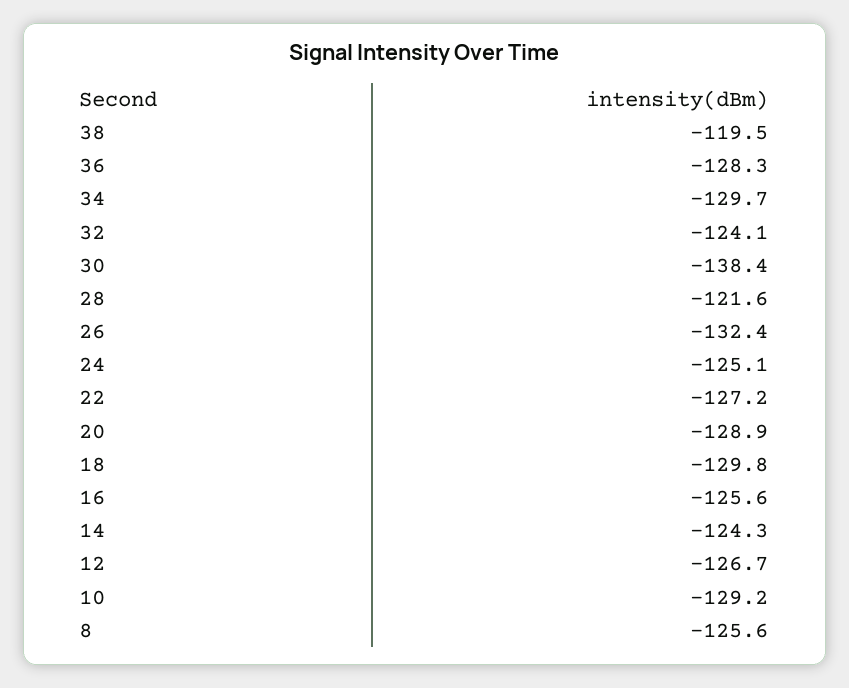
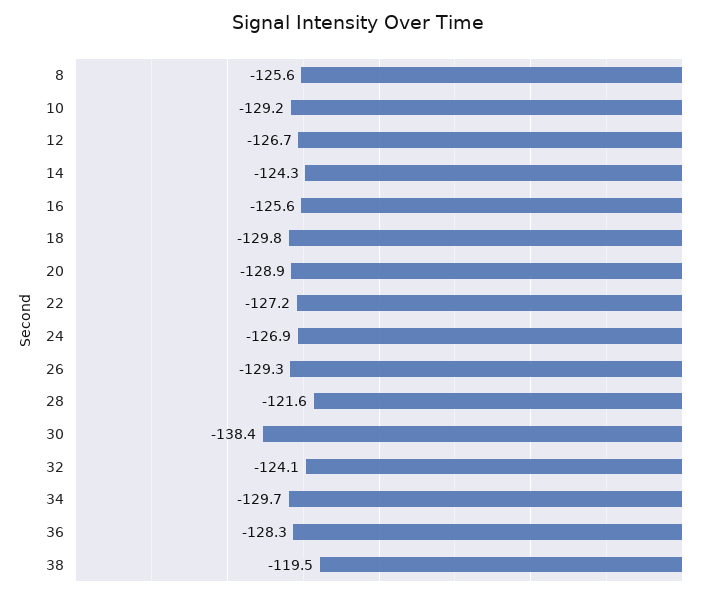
26: -132.4 -> -129.3
24: -125.1 -> -126.9

